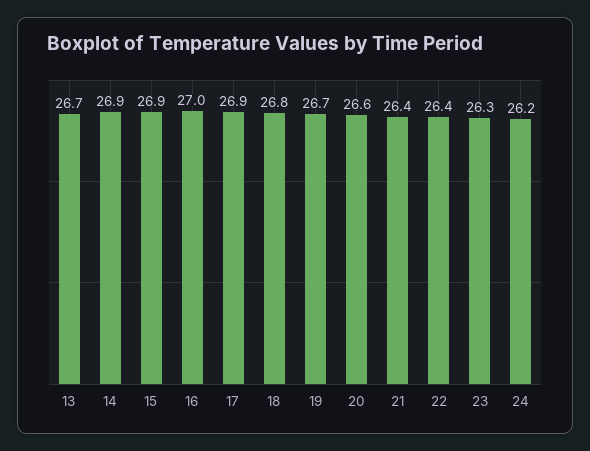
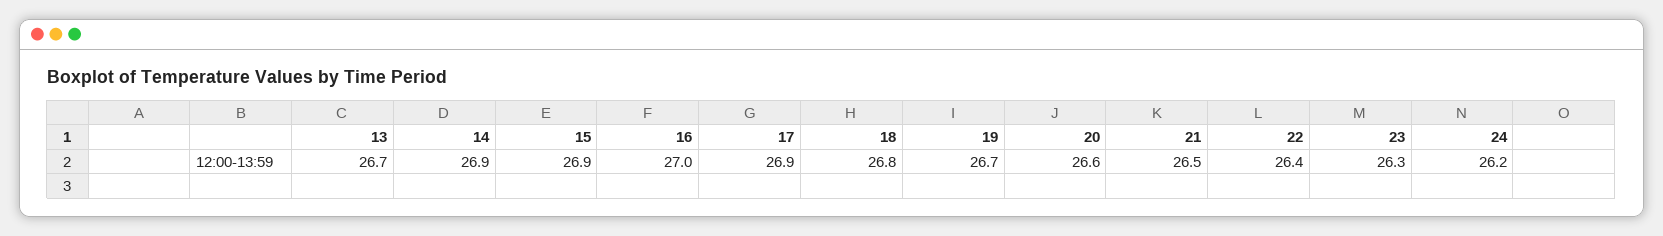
21: 26.4 -> 26.5

